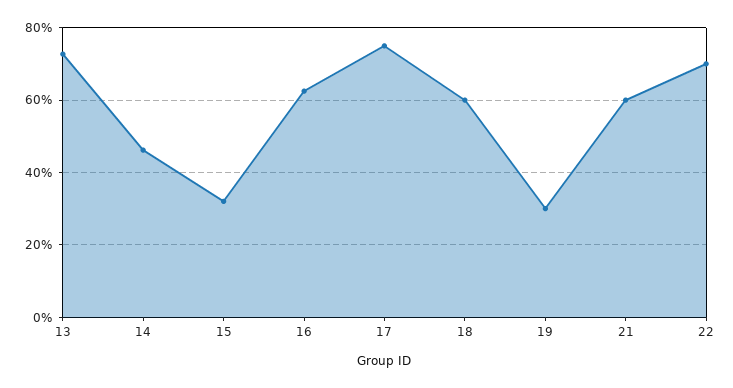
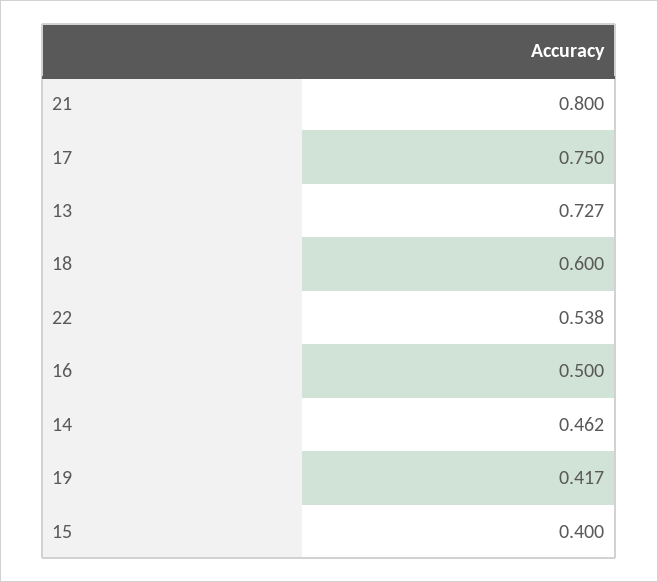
15: 0.32 -> 0.4
16: 0.62 -> 0.5
19: 0.3 -> 0.417
21: 0.6 -> 0.8
22: 0.7 -> 0.538

